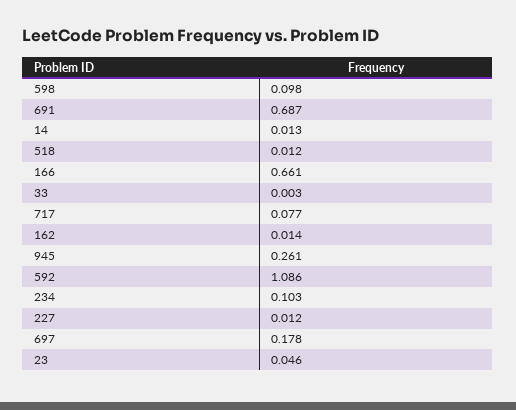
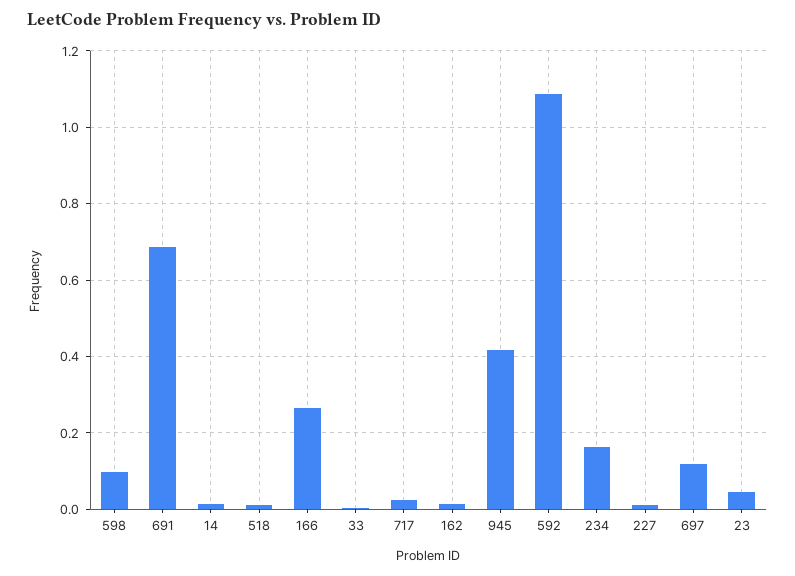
166: 0.661 -> 0.26
717: 0.077 -> 0.02
945: 0.261 -> 0.42
234: 0.103 -> 0.16
697: 0.178 -> 0.12

